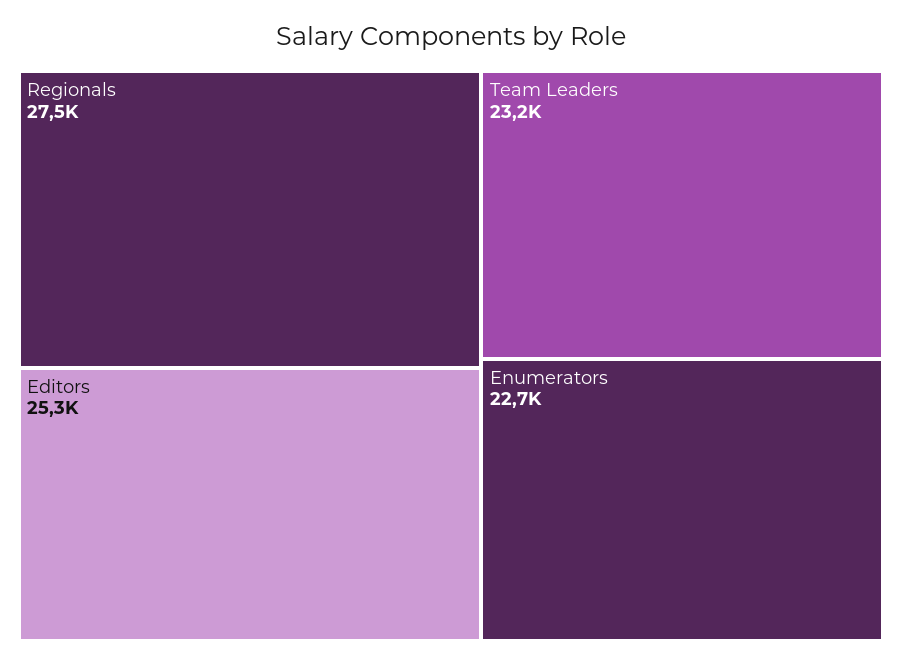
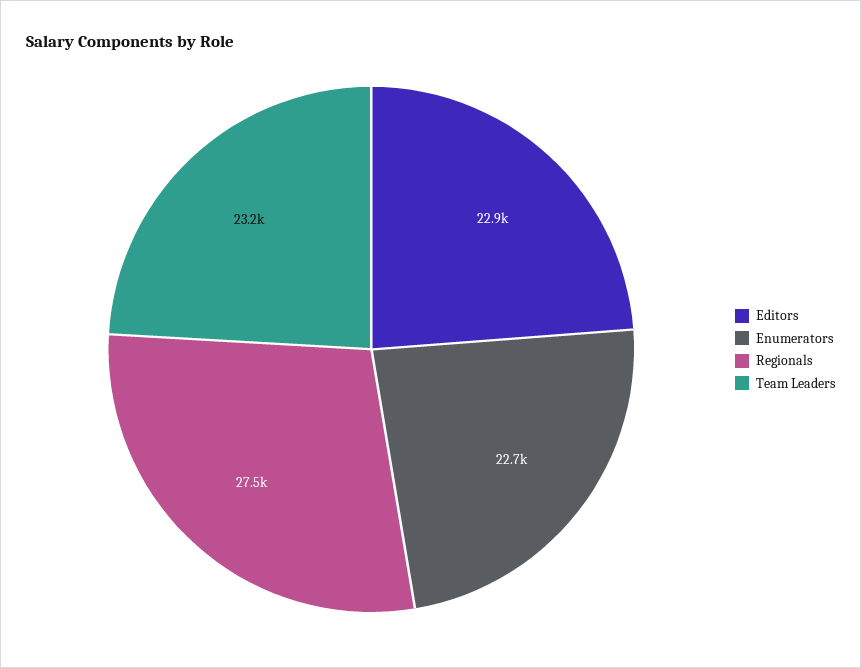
Editors: 25300 -> 22900

